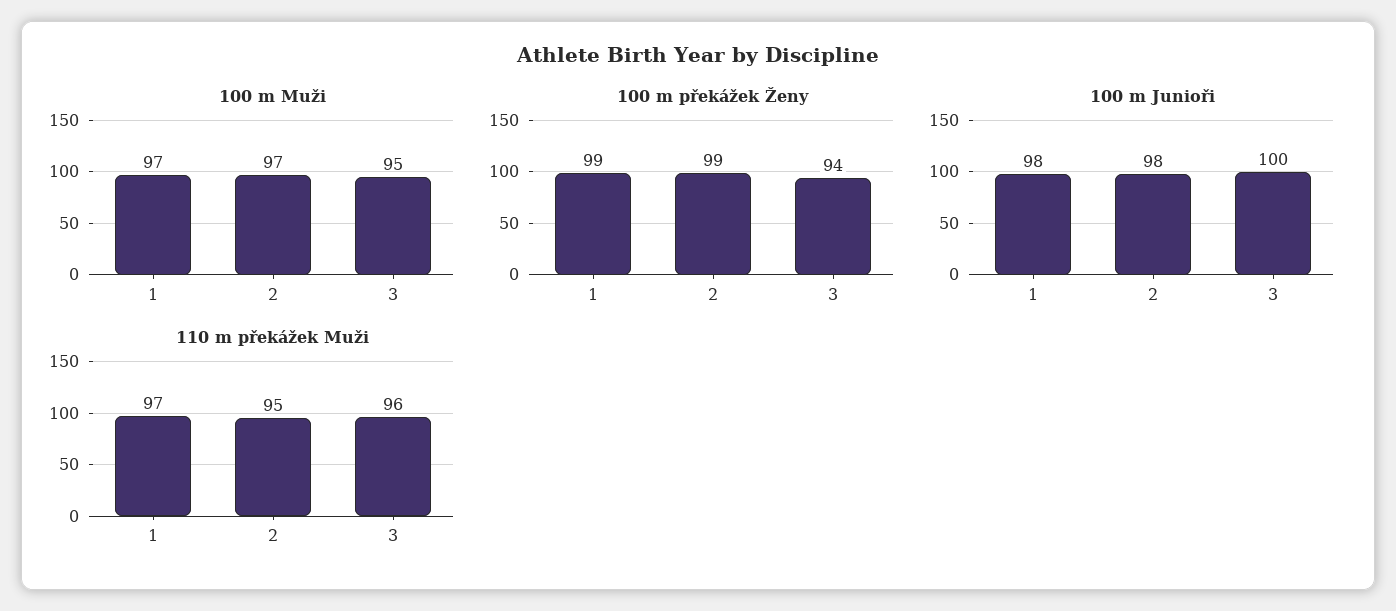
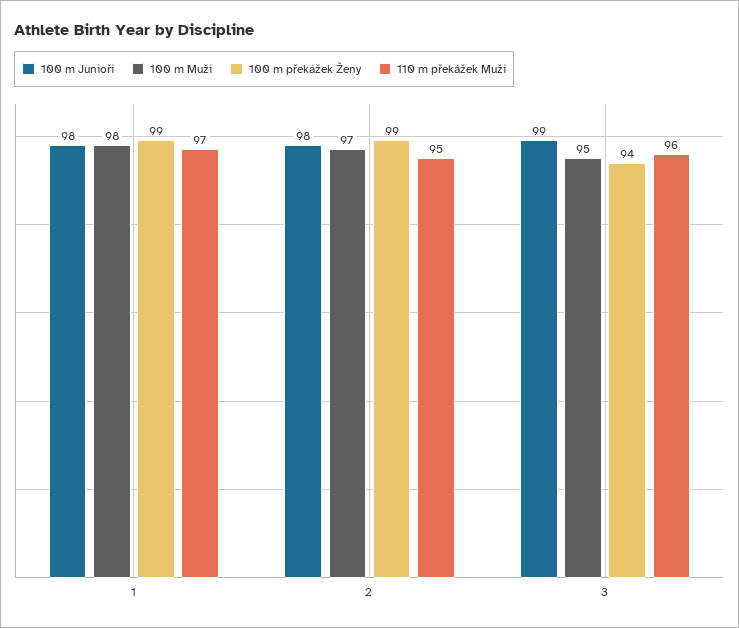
100 m Muži, 1: 97 -> 98
100 m Junioři, 3: 100 -> 99

